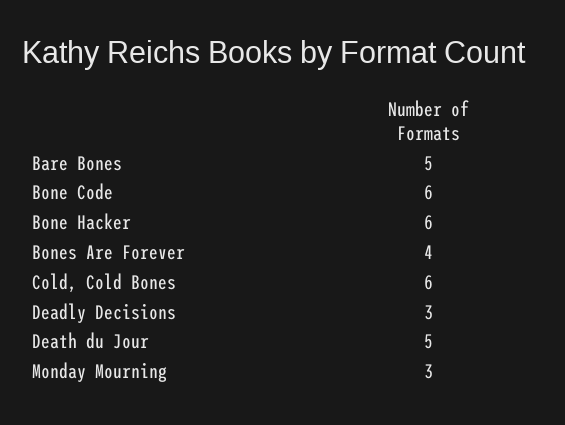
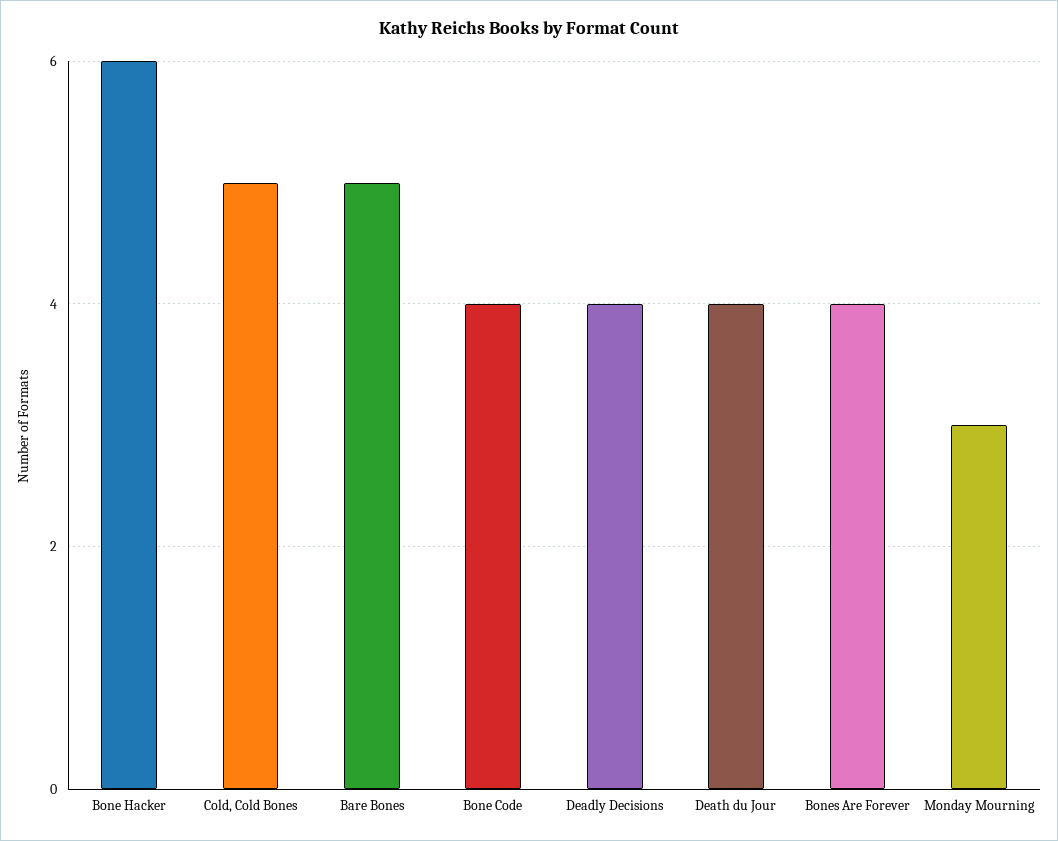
Bone Code: 6 -> 4
Cold, Cold Bones: 6 -> 5
Deadly Decisions: 3 -> 4
Death du Jour: 5 -> 4

